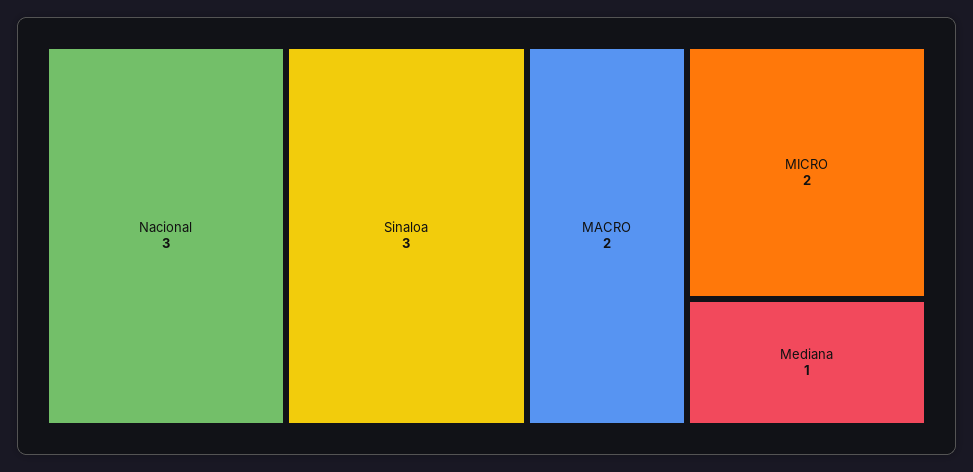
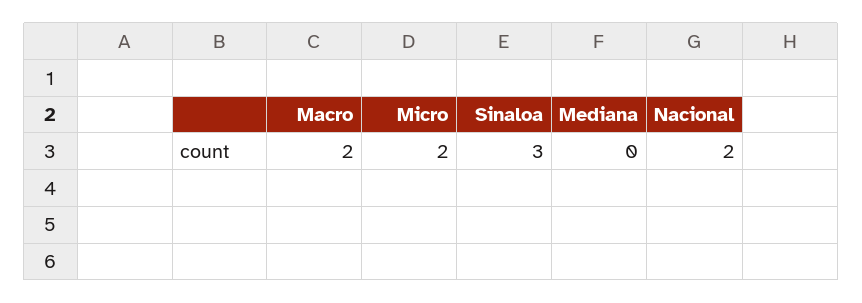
Nacional: 3 -> 2
Mediana: 1 -> 0

